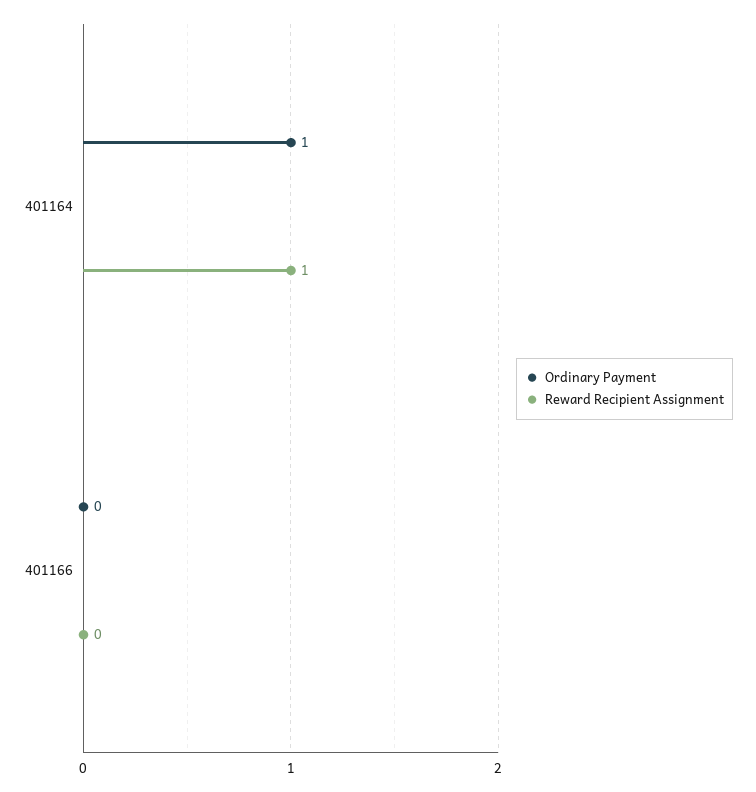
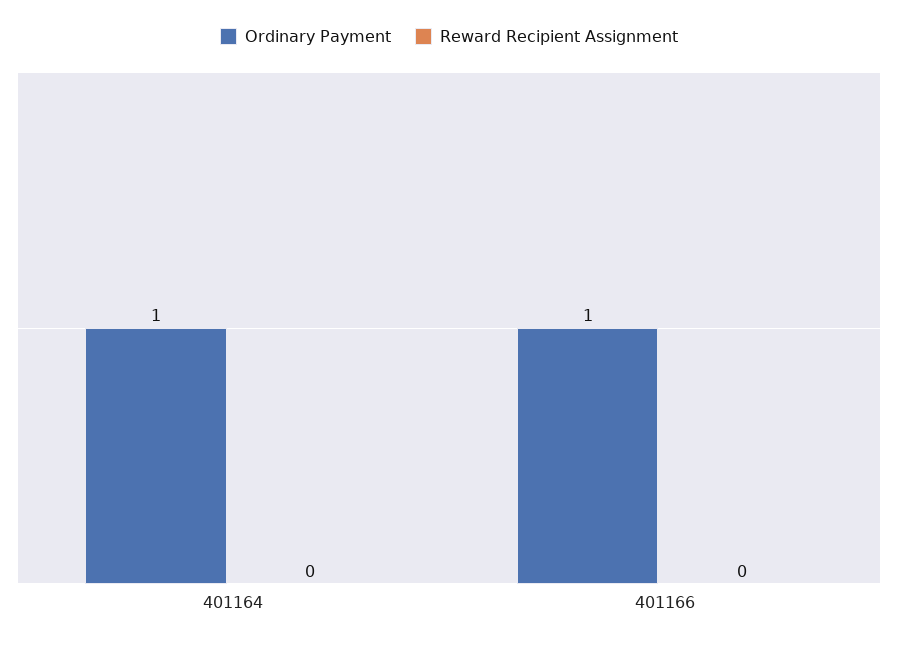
Reward Recipient Assignment, 401164: 1 -> 0
Ordinary Payment, 401166: 0 -> 1

